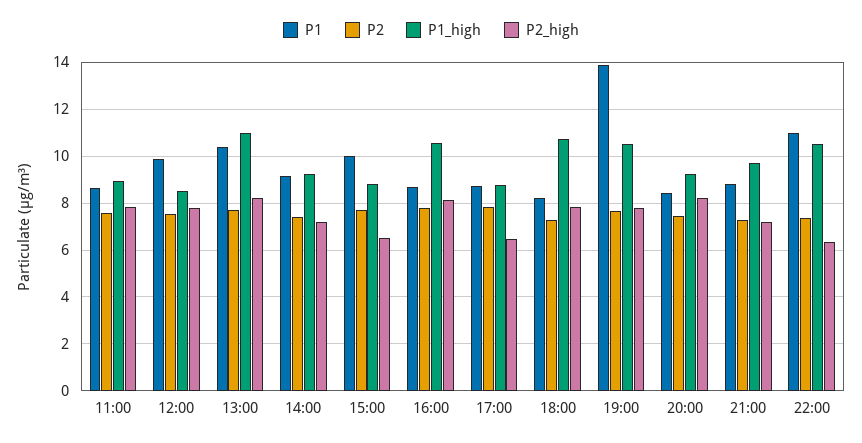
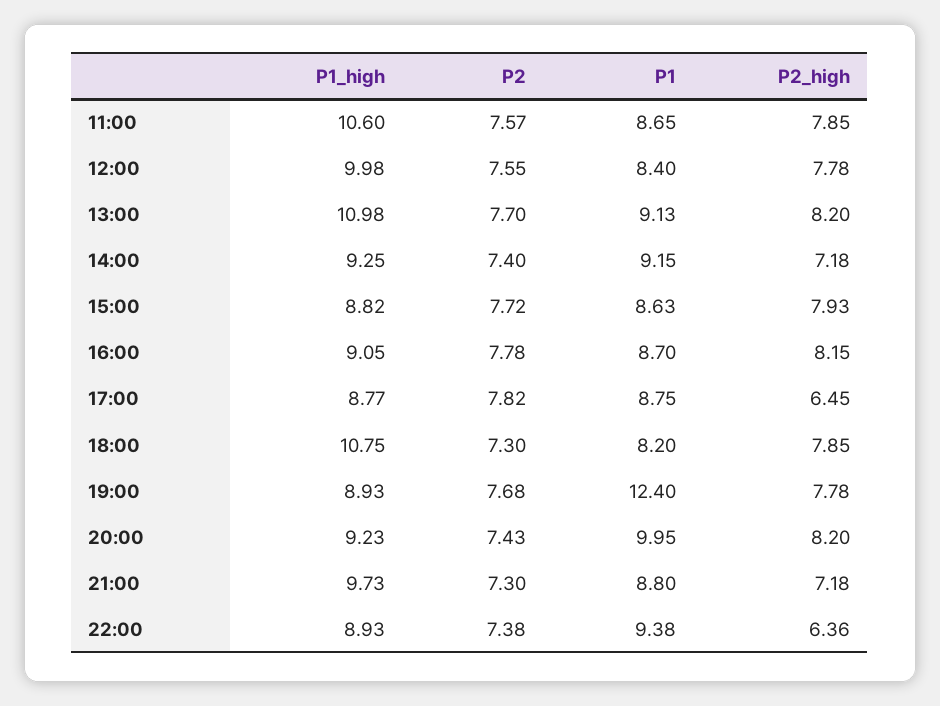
P1_high, 11:00: 9 -> 10.6
P1, 12:00: 10 -> 8.4
P1_high, 12:00: 8.5 -> 9.98
P1, 13:00: 10.5 -> 9.13
P1, 15:00: 10 -> 8.63
P2_high, 15:00: 6.5 -> 7.93
P1_high, 16:00: 10.5 -> 9.05
P1, 19:00: 14 -> 12.4
P1_high, 19:00: 10.5 -> 8.93
P1, 20:00: 8.5 -> 9.95
P1, 22:00: 11 -> 9.38
P1_high, 22:00: 10.5 -> 8.93

